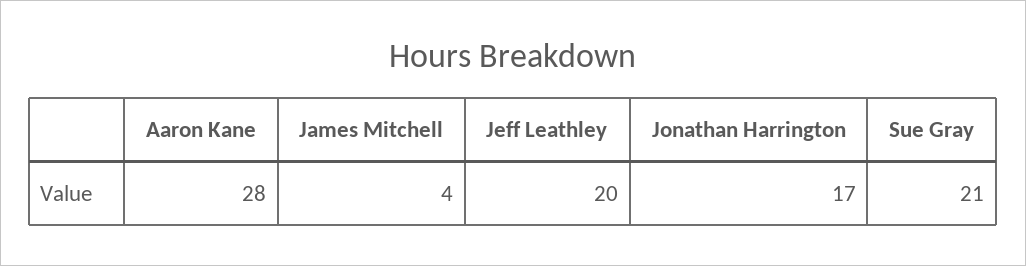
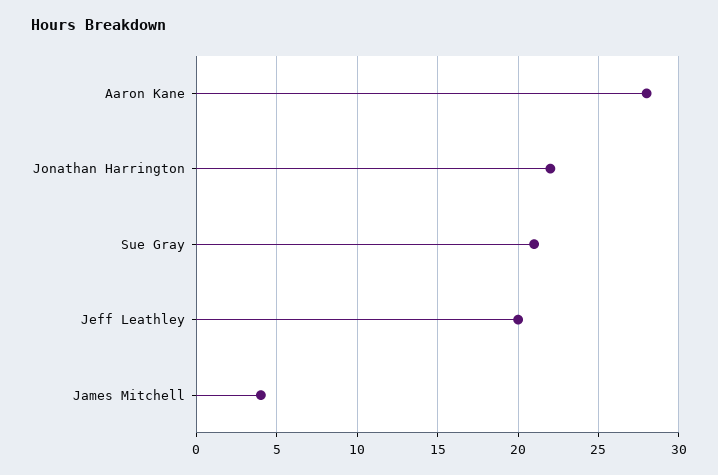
Jonathan Harrington: 17 -> 22

